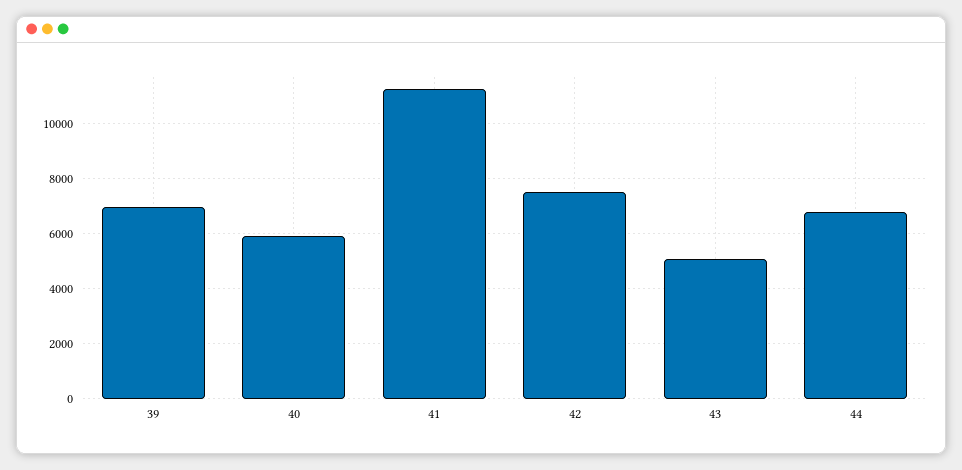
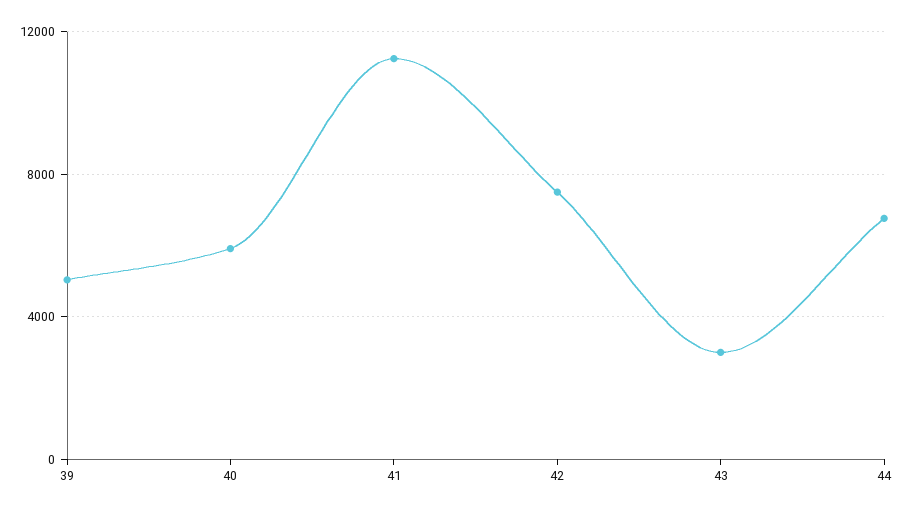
39: 7000 -> 5000
43: 5000 -> 3000

